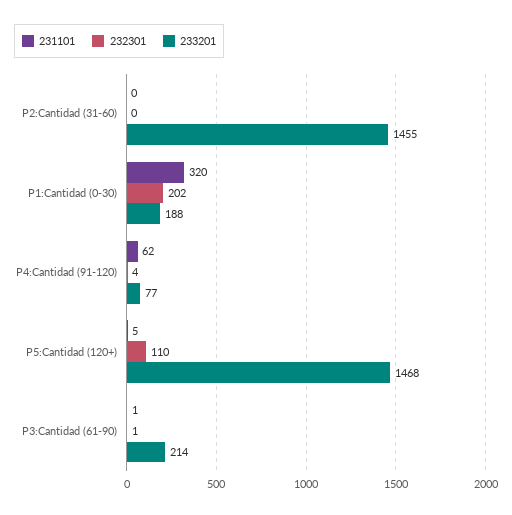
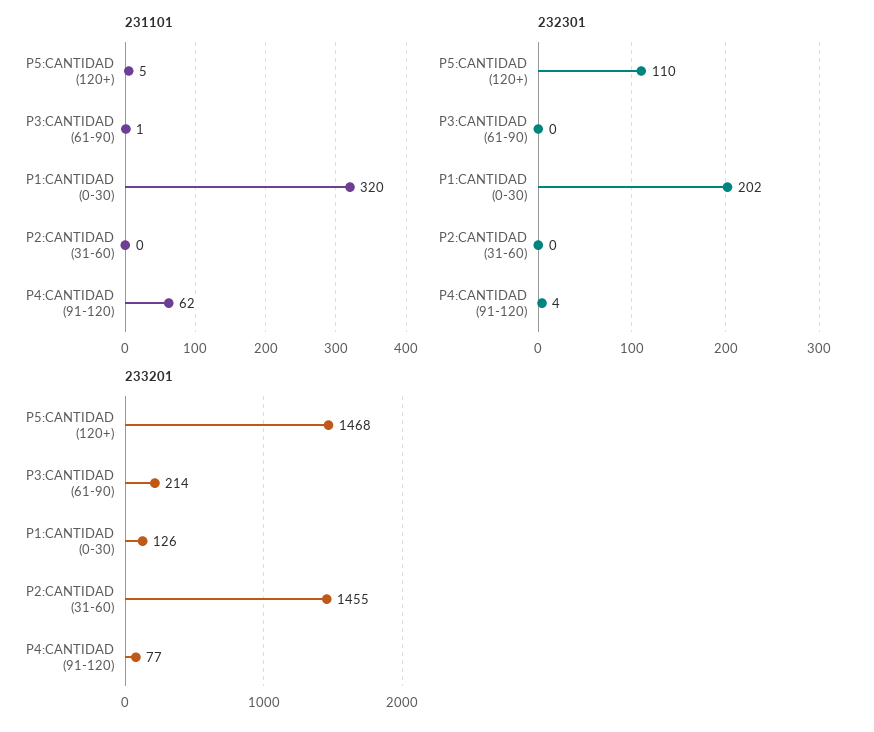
233201, P1:Cantidad (0-30): 188 -> 126
232301, P3:Cantidad (61-90): 1 -> 0

